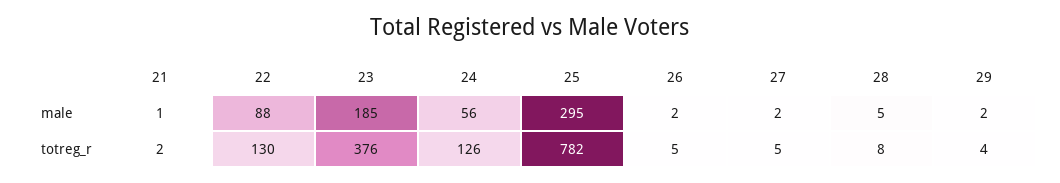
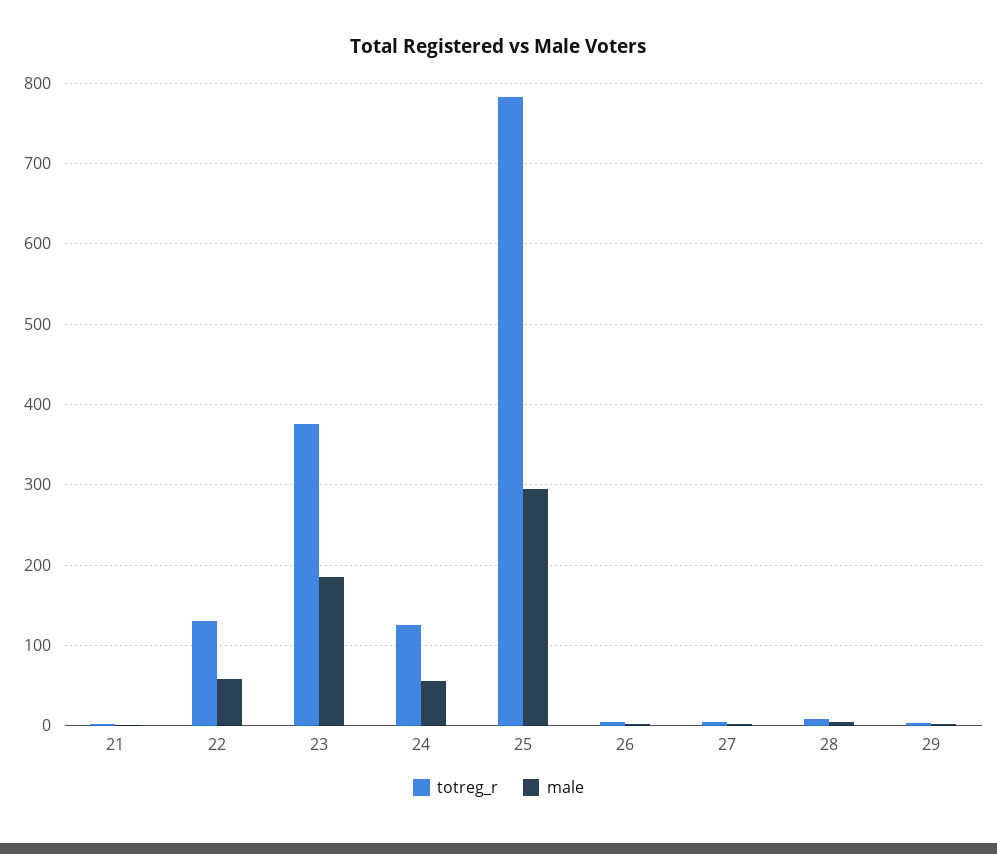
male, 22: 88 -> 60

